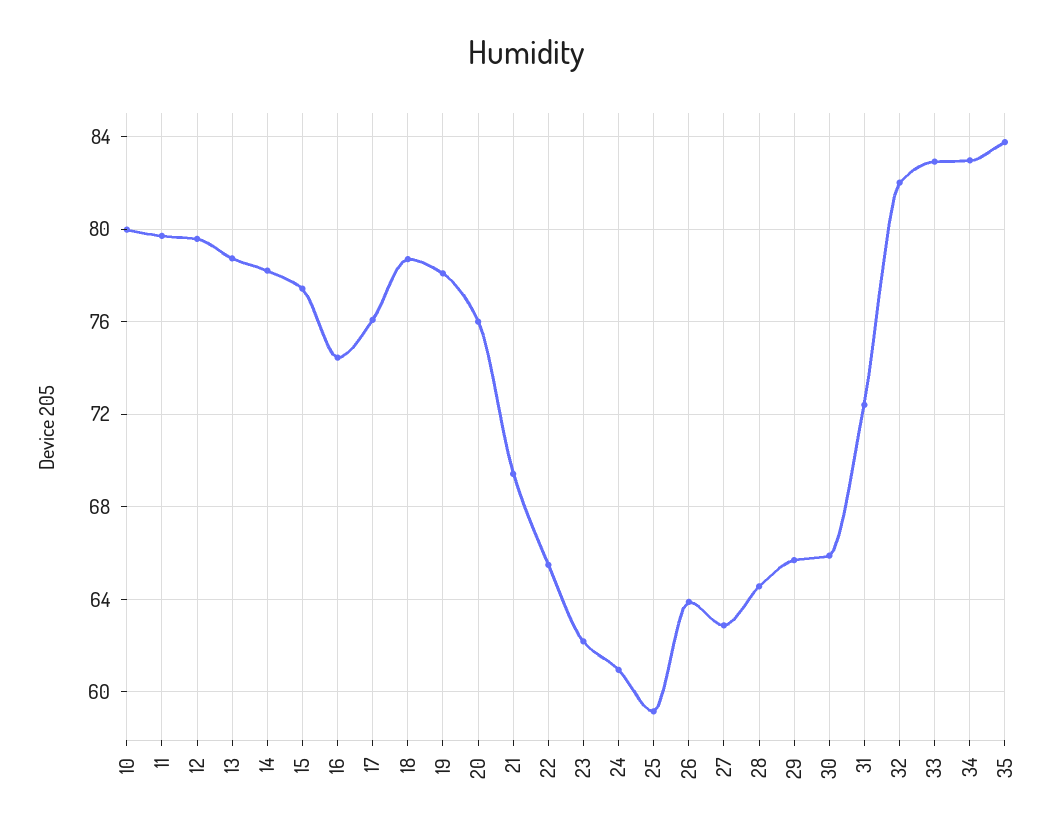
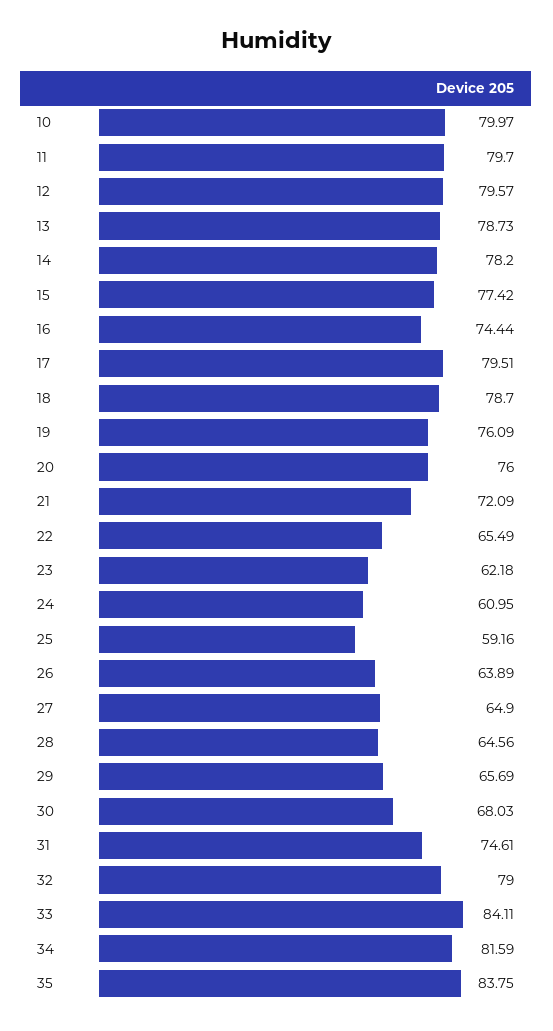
17: 76 -> 79.51
19: 78 -> 76.09
21: 69.5 -> 72.09
27: 63 -> 64.9
30: 66 -> 68.03
31: 72.5 -> 74.61
32: 82 -> 79
33: 83 -> 84.11
34: 83 -> 81.59

